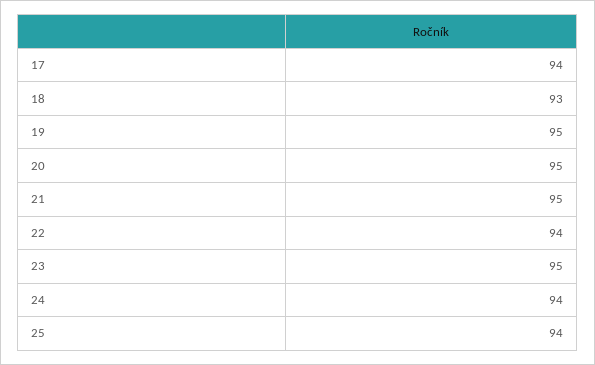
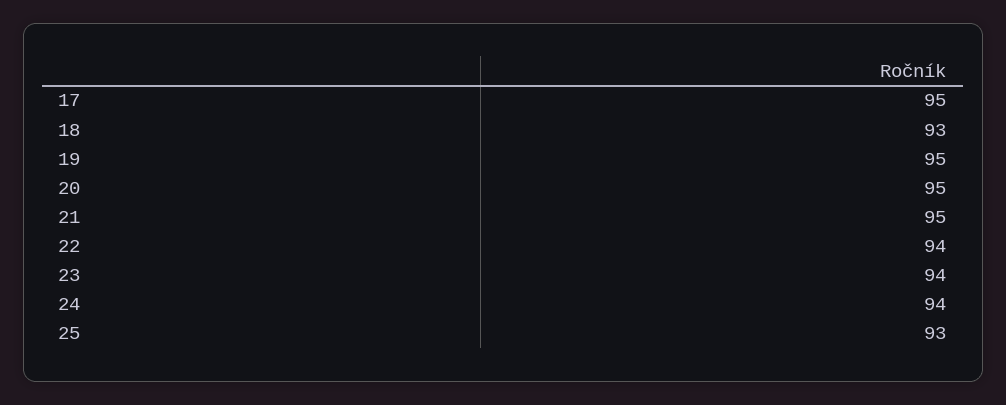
17: 94 -> 95
23: 95 -> 94
25: 94 -> 93

